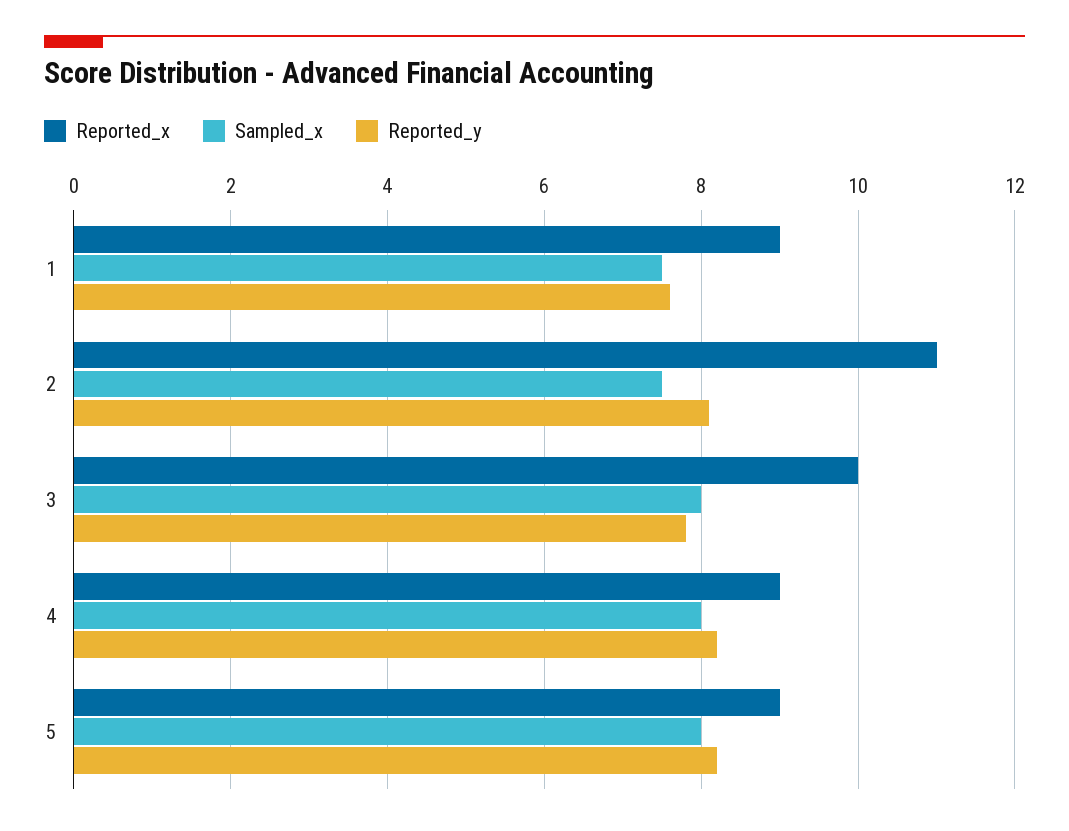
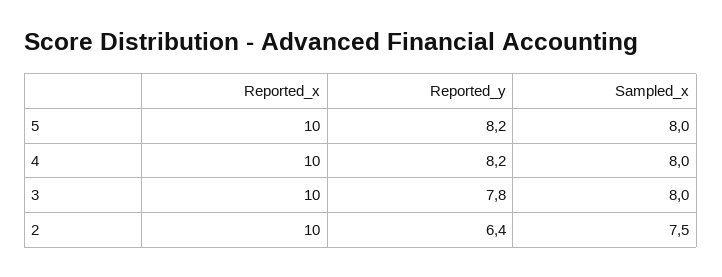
Reported_x, 1: 9 -> none
Sampled_x, 1: 7.5 -> none
Reported_y, 1: 7.5 -> none
Reported_x, 2: 11 -> 10
Reported_y, 2: 8 -> 6.4
Reported_x, 4: 9 -> 10
Reported_x, 5: 9 -> 10

